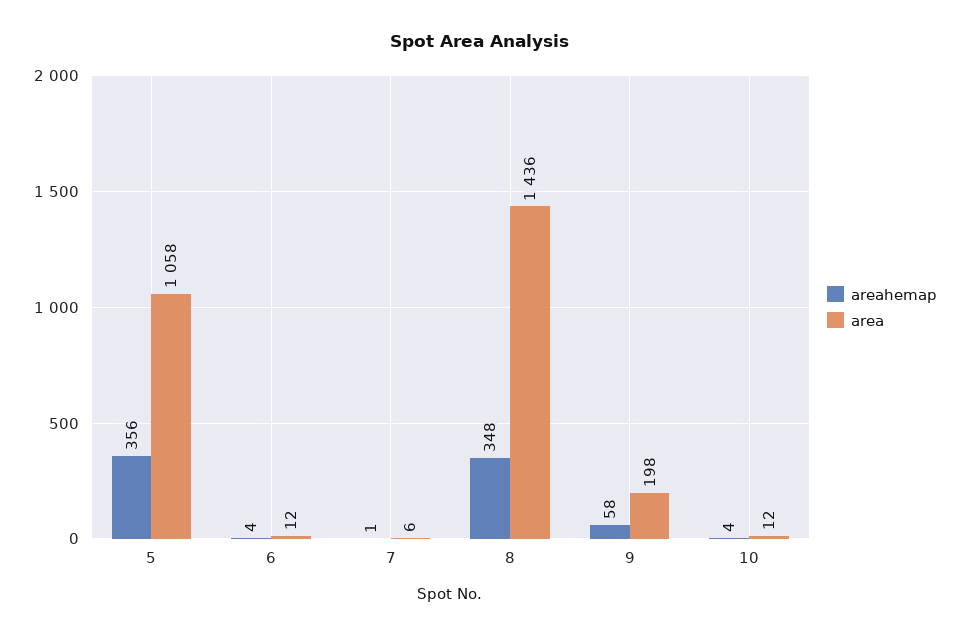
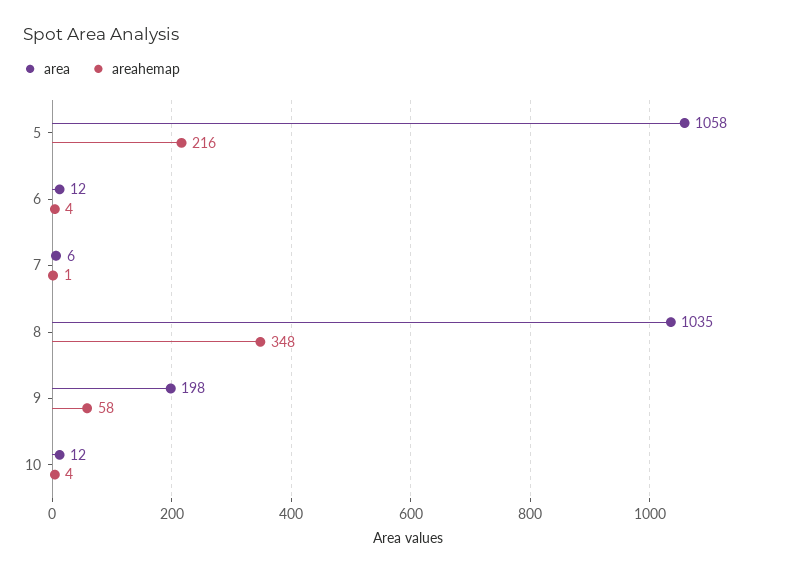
areahemap, 5: 356 -> 216
area, 8: 1436 -> 1035

